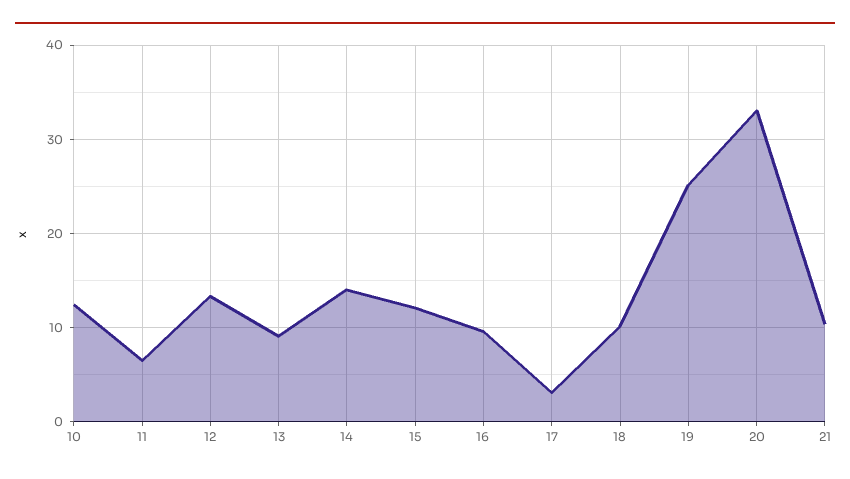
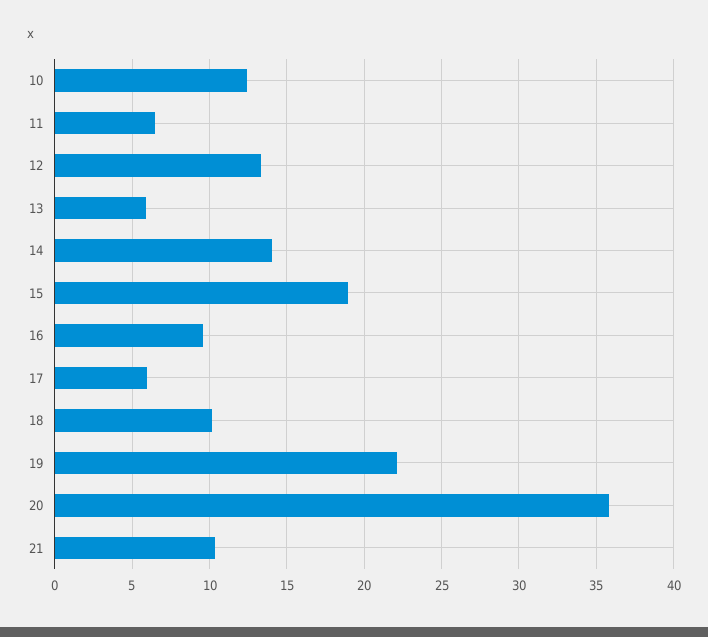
13: 9 -> 6
15: 12 -> 19
17: 3 -> 6
19: 25 -> 22
20: 33 -> 36

